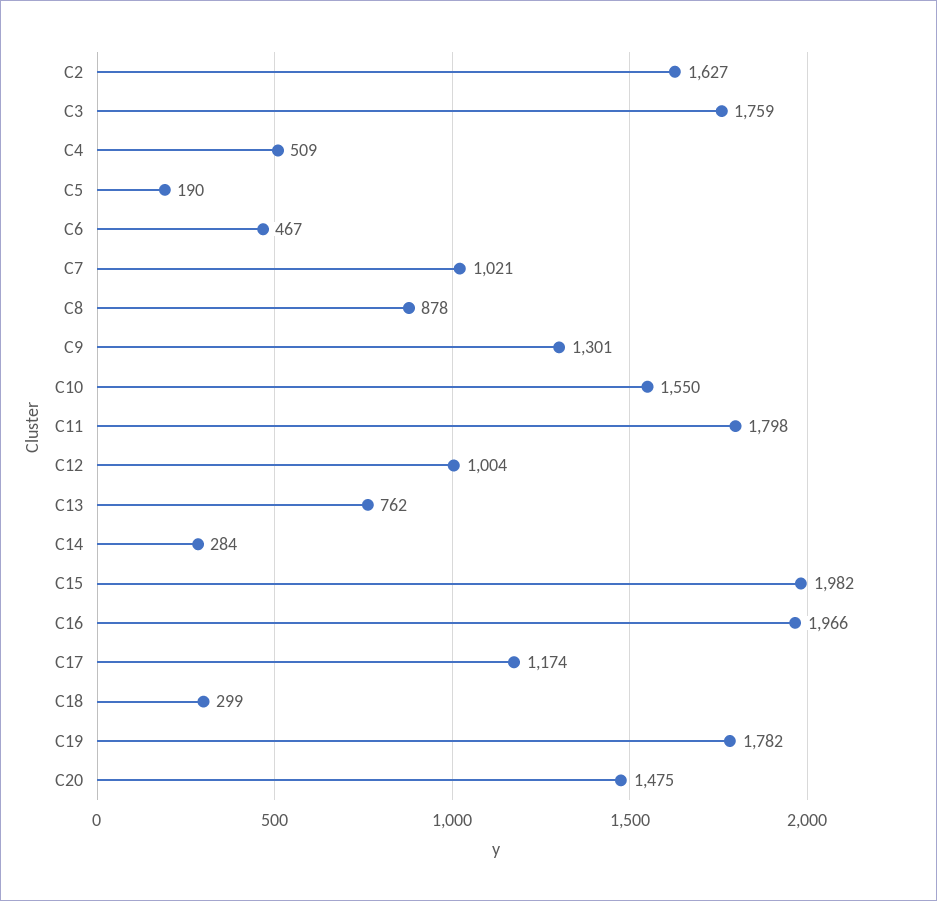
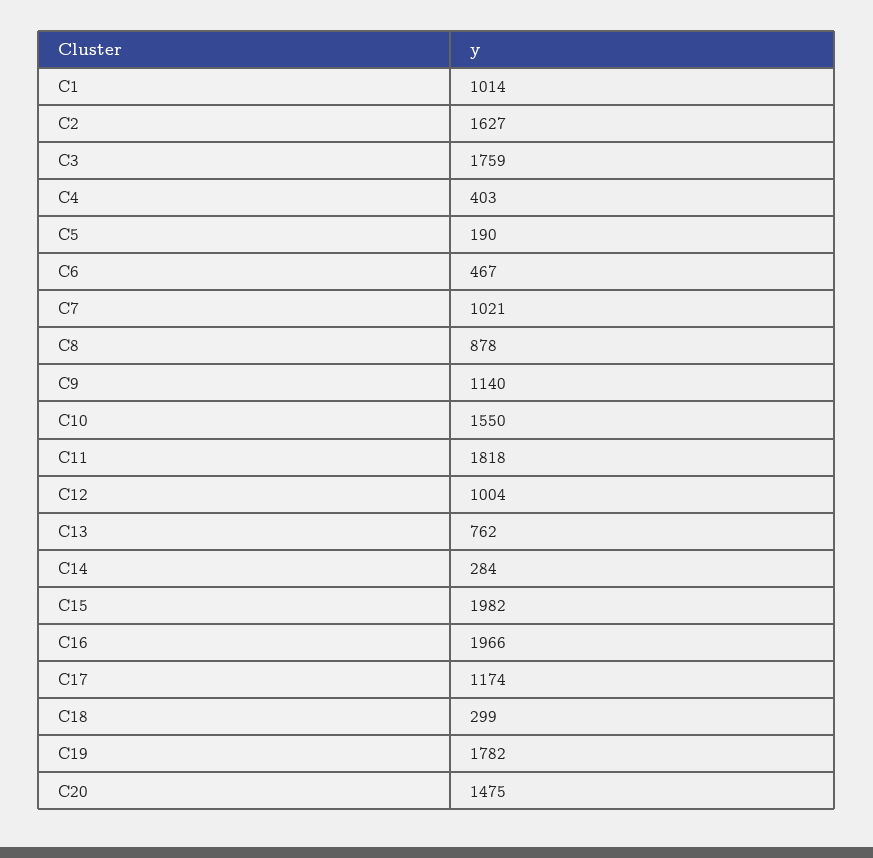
C4: 509 -> 403
C9: 1301 -> 1140
C11: 1798 -> 1818
C1: none -> 1014

